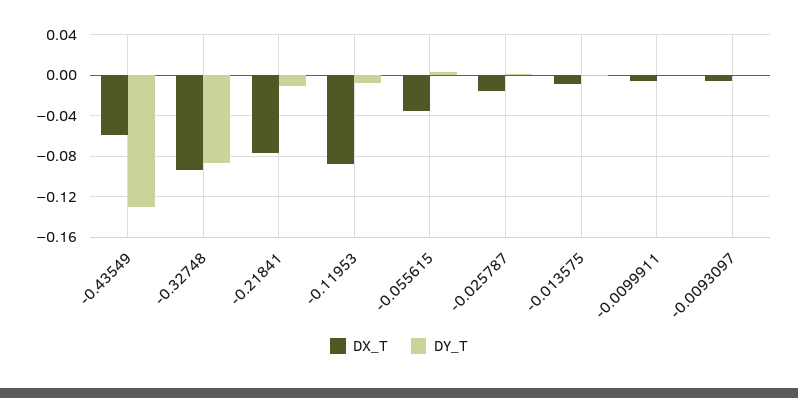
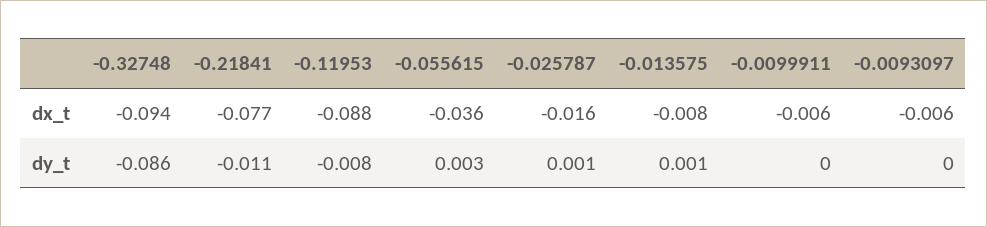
DX_T, -0.43549: -0.06 -> none
DY_T, -0.43549: -0.13 -> none

